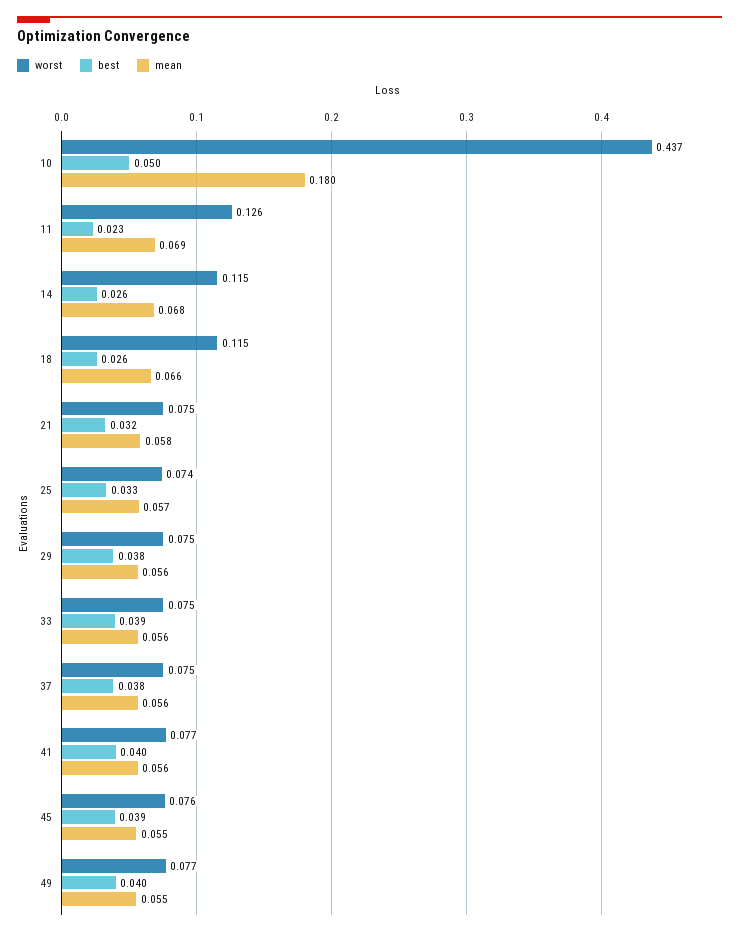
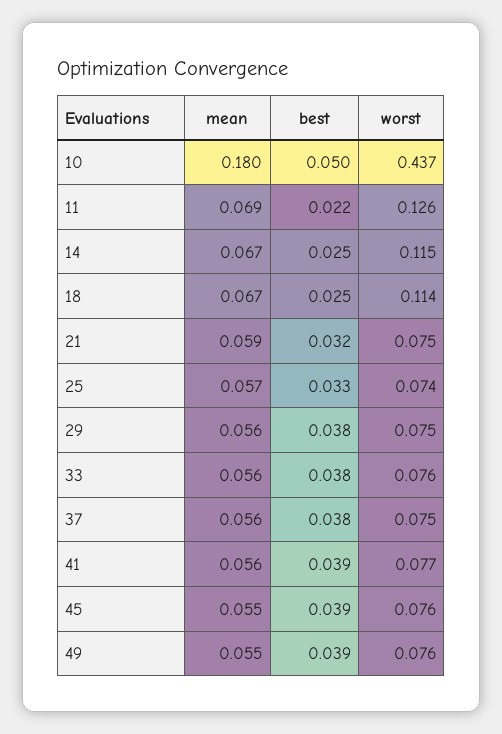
best, 11: 0.023 -> 0.022
best, 14: 0.026 -> 0.025
mean, 14: 0.068 -> 0.067
worst, 18: 0.115 -> 0.114
best, 18: 0.026 -> 0.025
mean, 18: 0.066 -> 0.067
mean, 21: 0.058 -> 0.059
worst, 33: 0.075 -> 0.076
best, 33: 0.039 -> 0.038
best, 41: 0.04 -> 0.039
worst, 49: 0.077 -> 0.076
best, 49: 0.04 -> 0.039

